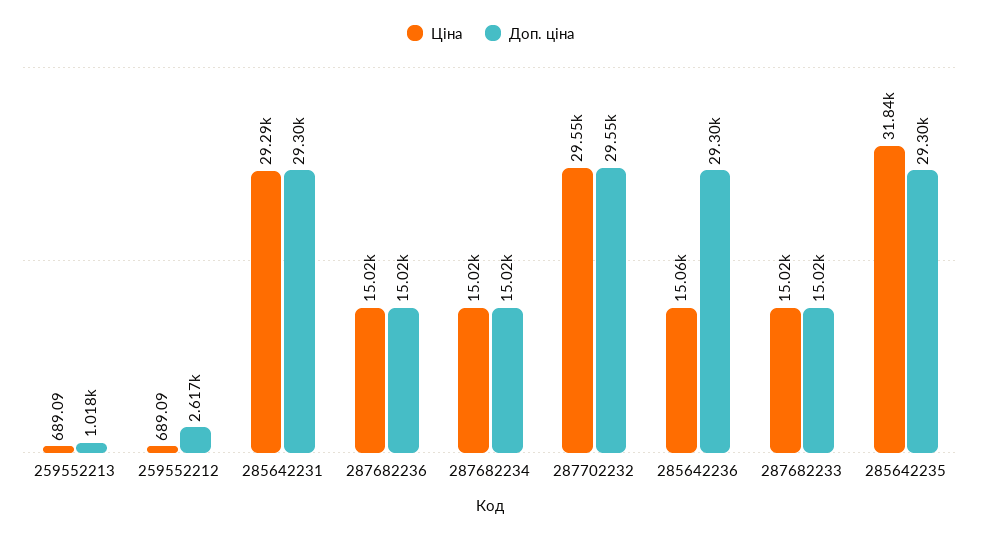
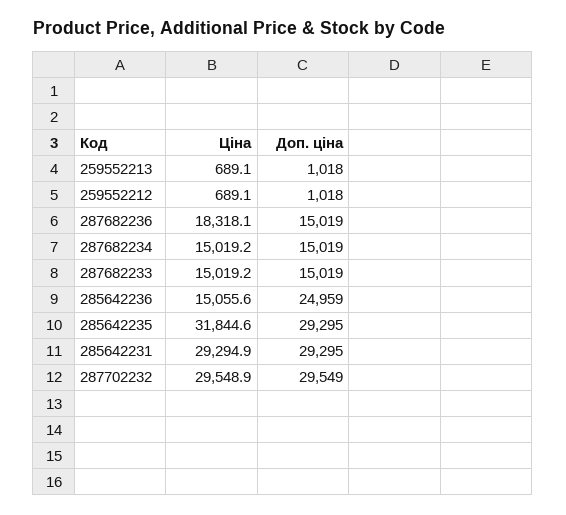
Доп. ціна, 259552212: 2617 -> 1018
Ціна, 287682236: 15020 -> 18318.1
Доп. ціна, 285642236: 29300 -> 24959

